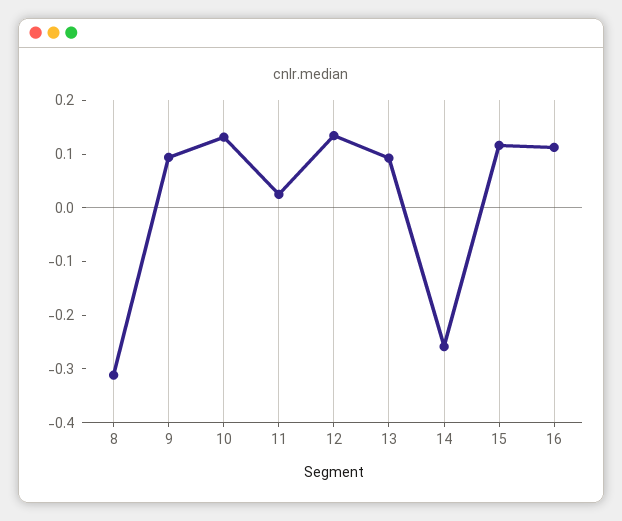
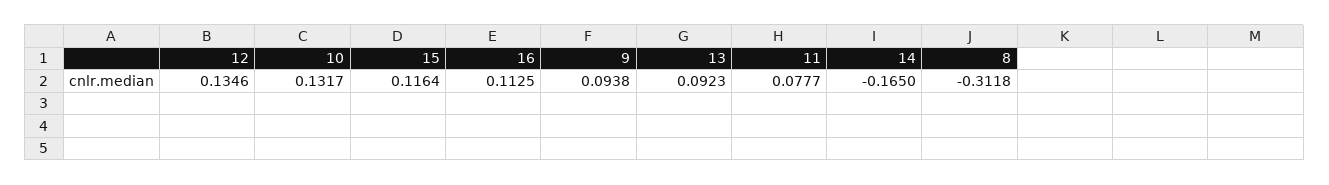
11: 0.02 -> 0.0777
14: -0.26 -> -0.165

